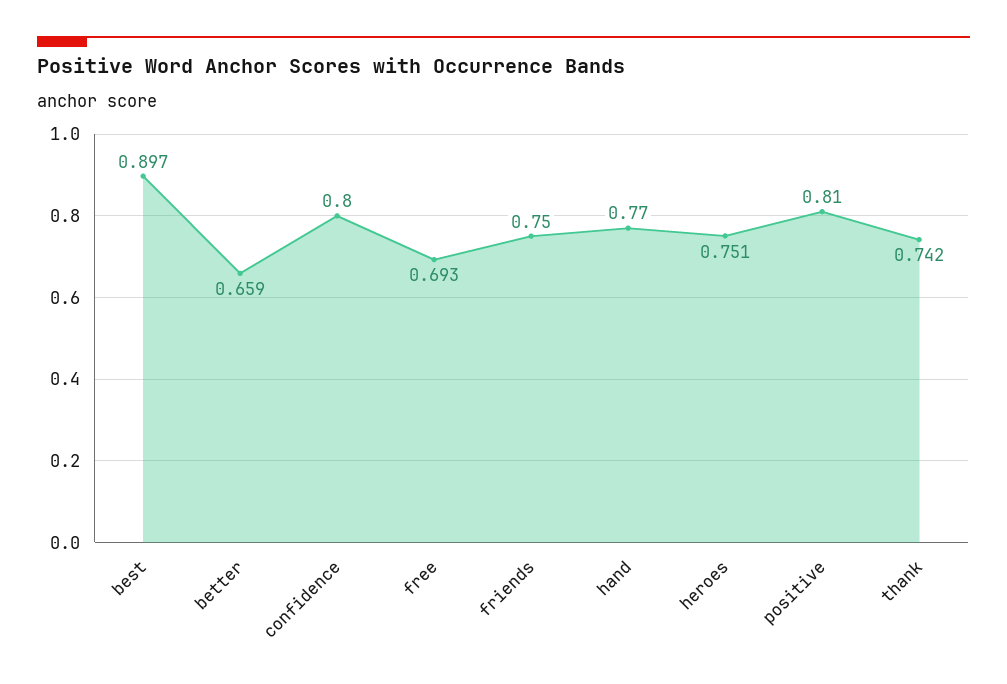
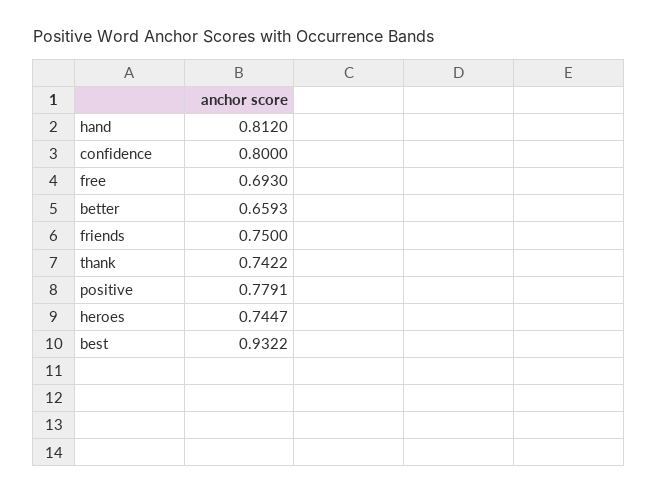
best: 0.897 -> 0.9322
hand: 0.77 -> 0.812
heroes: 0.751 -> 0.7447
positive: 0.81 -> 0.7791

